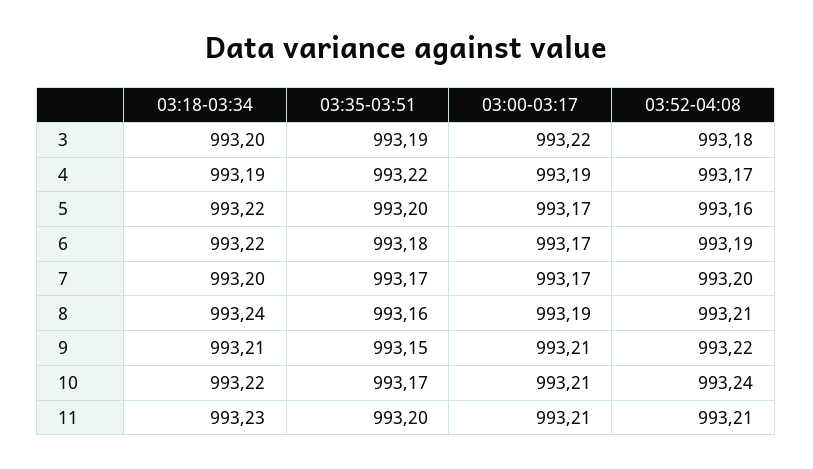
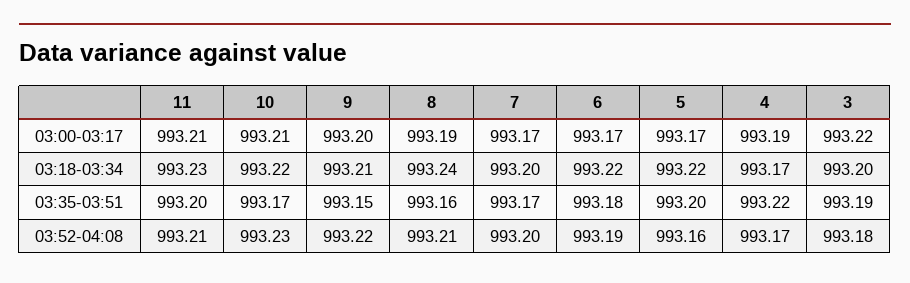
03:18-03:34, 4: 993.19 -> 993.17
03:00-03:17, 9: 993.21 -> 993.2
03:52-04:08, 10: 993.24 -> 993.23

